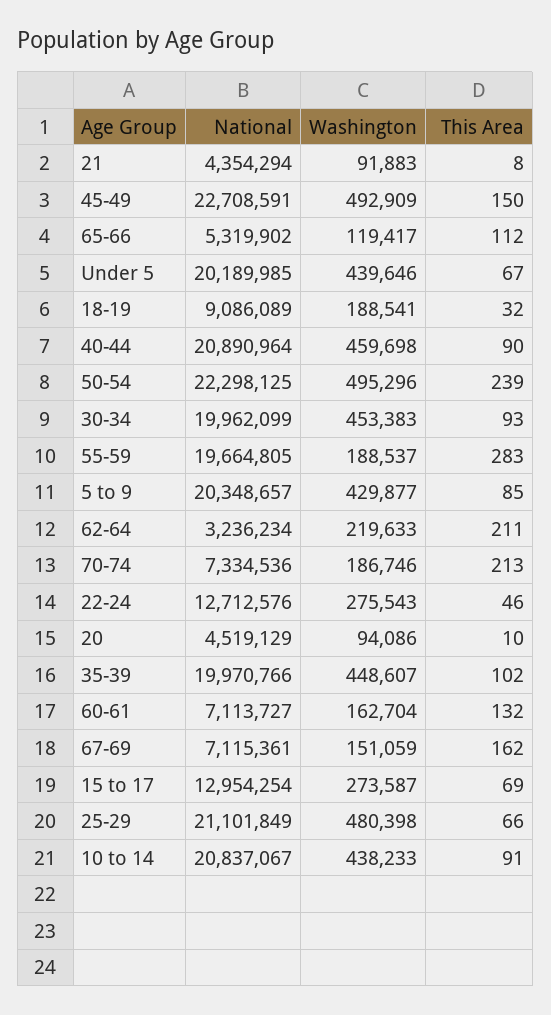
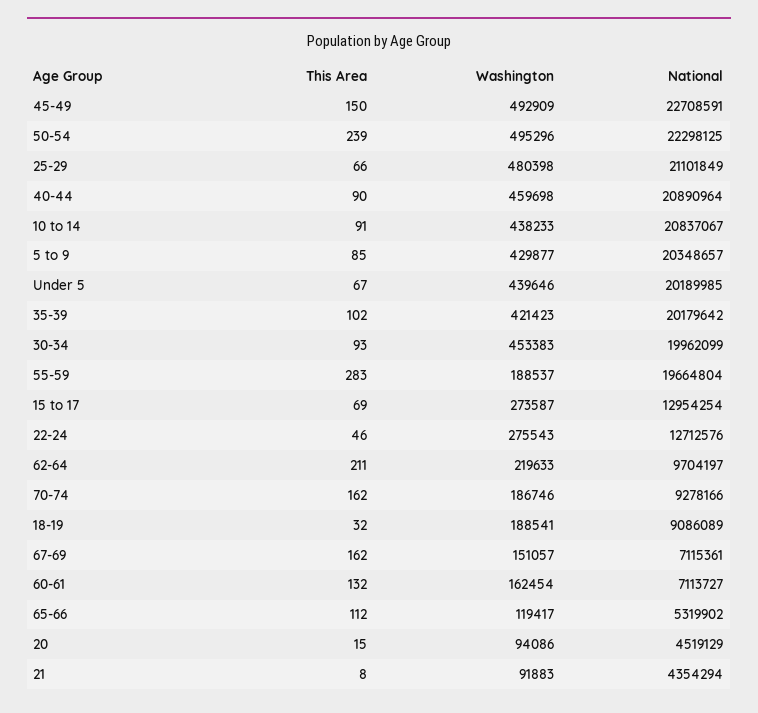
National, 55-59: 19664805 -> 19664804
National, 62-64: 3236234 -> 9704197
National, 70-74: 7334536 -> 9278166
This Area, 70-74: 213 -> 162
This Area, 20: 10 -> 15
National, 35-39: 19970766 -> 20179642
Washington, 35-39: 448607 -> 421423
Washington, 60-61: 162704 -> 162454
Washington, 67-69: 151059 -> 151057

